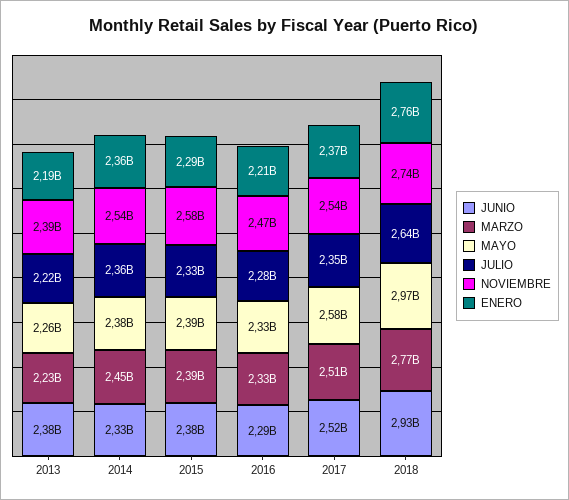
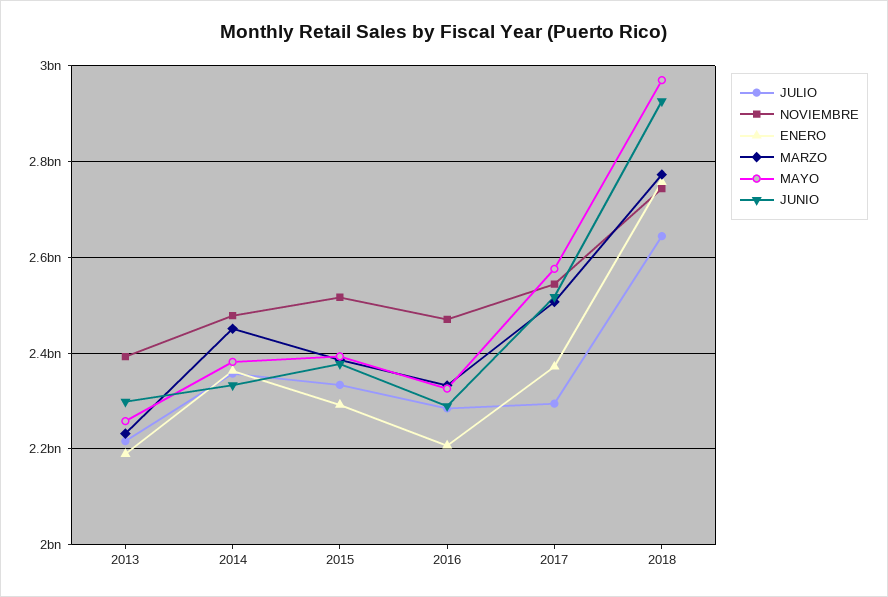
JUNIO, 2013: 2380000000 -> 2300000000
NOVIEMBRE, 2014: 2540000000 -> 2480000000
NOVIEMBRE, 2015: 2580000000 -> 2520000000
JULIO, 2017: 2350000000 -> 2300000000

